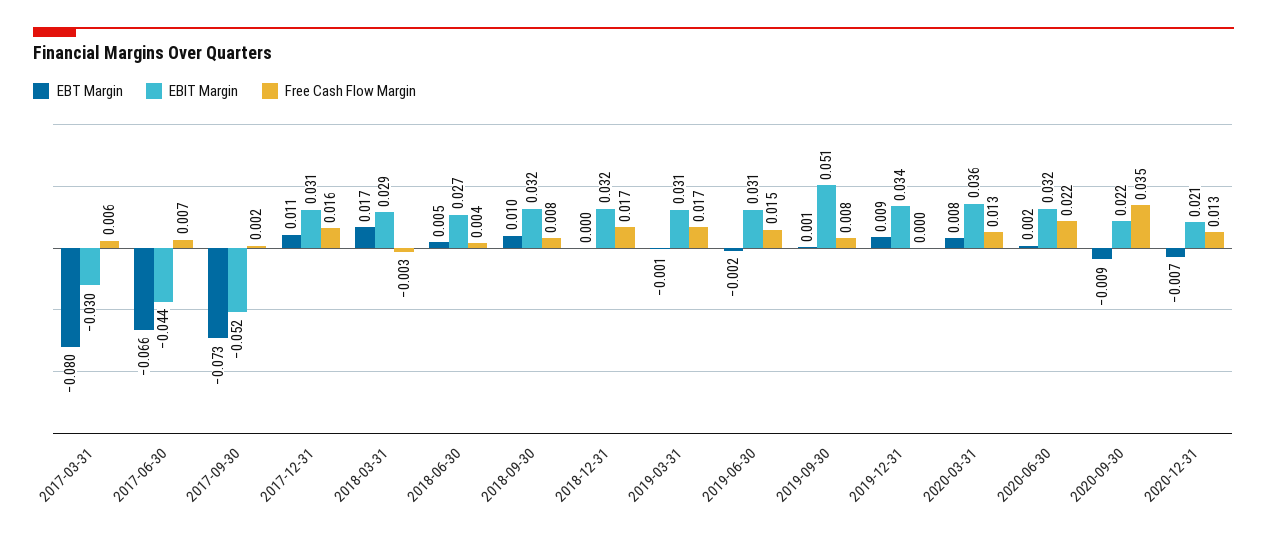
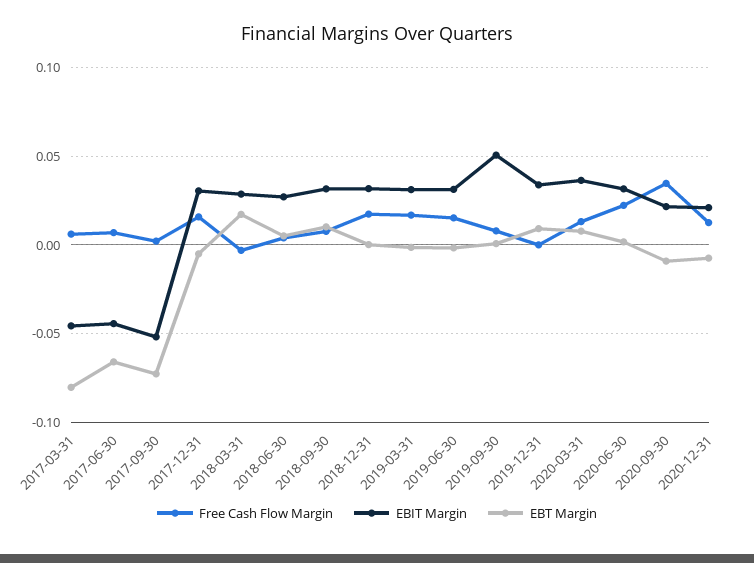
EBIT Margin, 2017-03-31: -0.03 -> -0.045
EBT Margin, 2017-12-31: 0.011 -> -0.005

